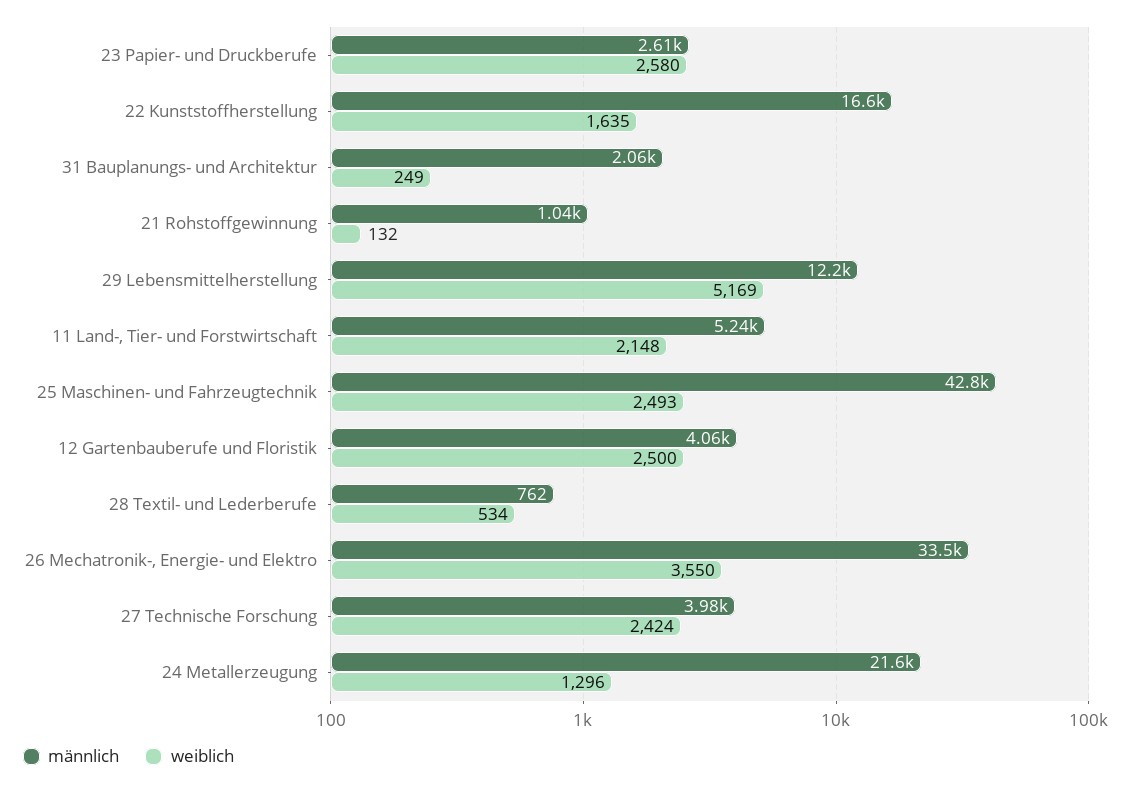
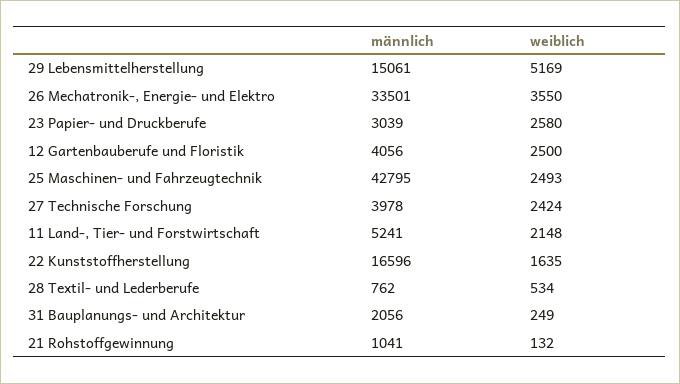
männlich, 23 Papier- und Druckberufe: 2610 -> 3039
männlich, 29 Lebensmittelherstellung: 12200 -> 15061
männlich, 24 Metallerzeugung: 21600 -> none
weiblich, 24 Metallerzeugung: 1296 -> none

